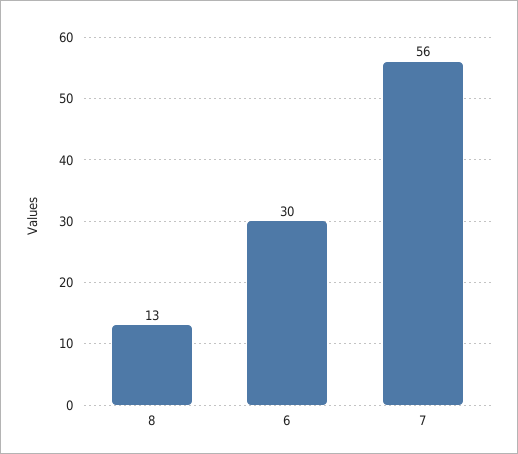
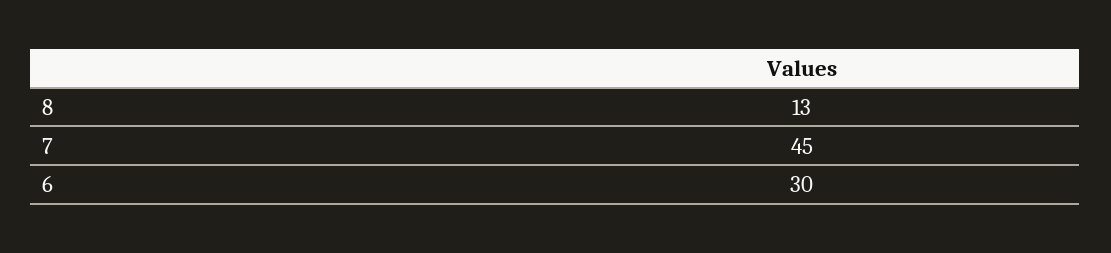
7: 56 -> 45

